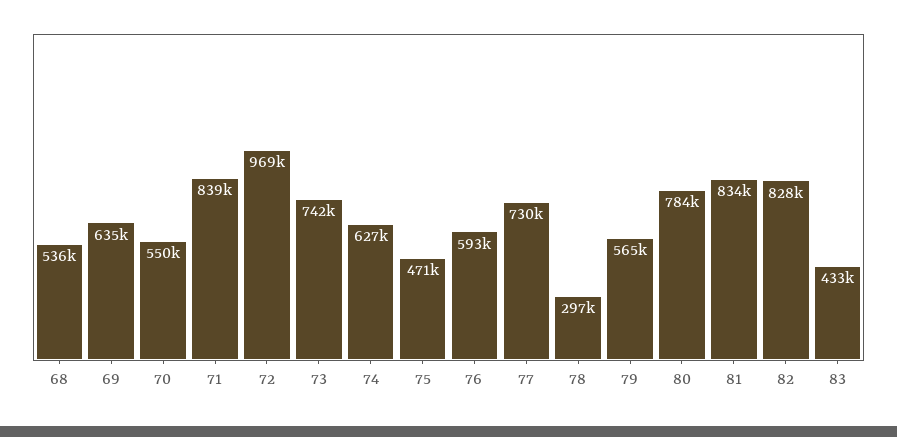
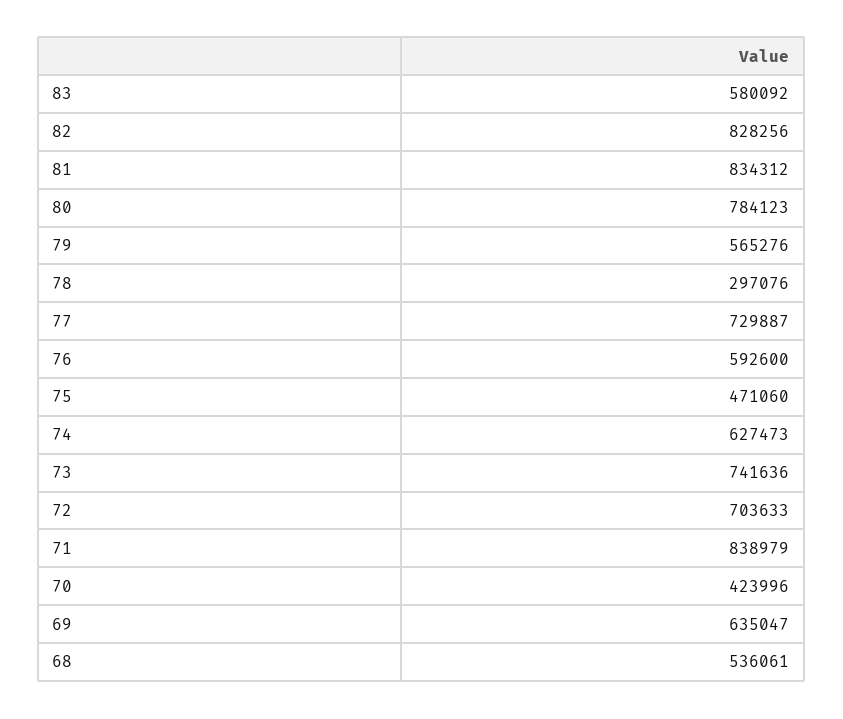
70: 550000 -> 423996
72: 969000 -> 703633
83: 433000 -> 580092

